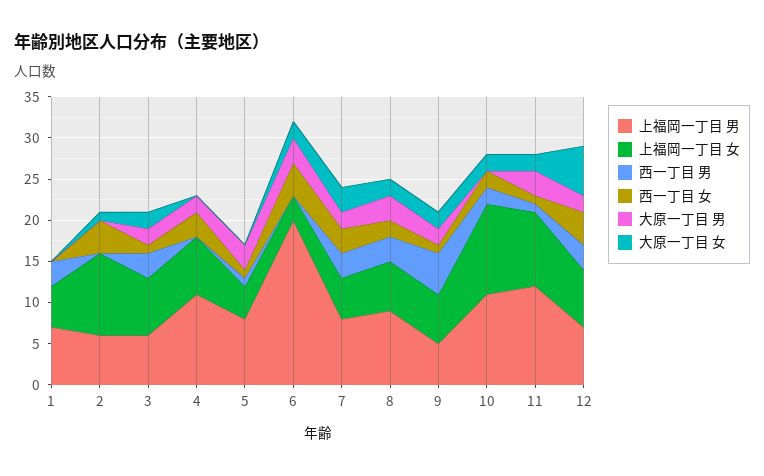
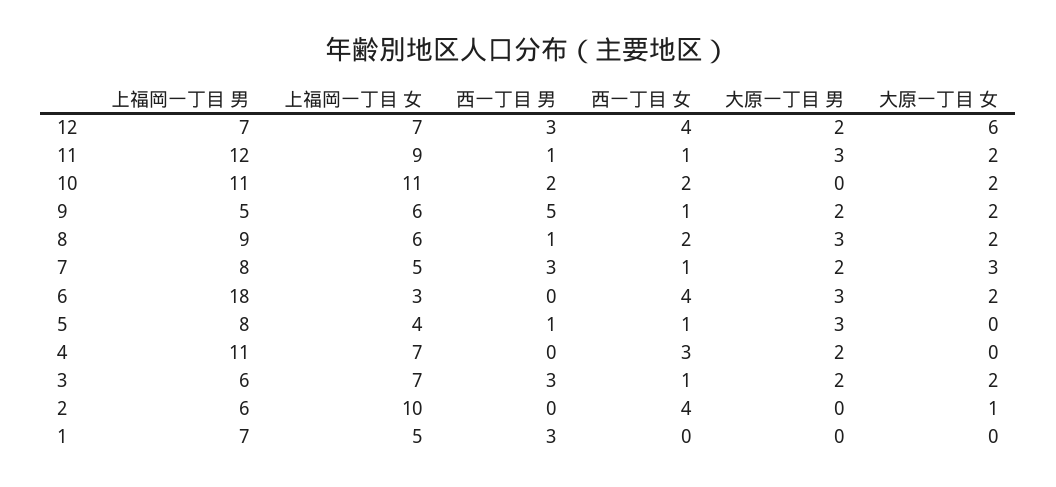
上福岡一丁目 男, 6: 20 -> 18
西一丁目 女, 7: 3 -> 1
西一丁目 男, 8: 3 -> 1

